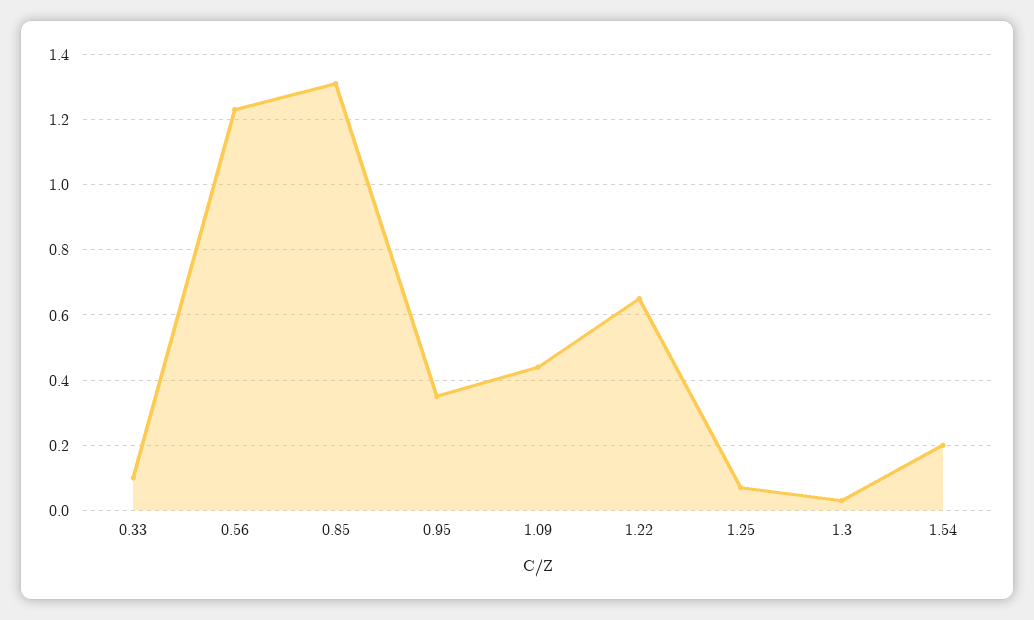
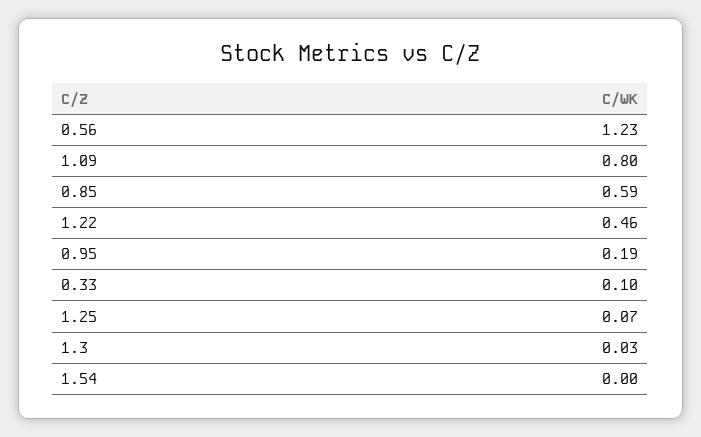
0.85: 1.3 -> 0.59
0.95: 0.35 -> 0.19
1.09: 0.45 -> 0.8
1.22: 0.65 -> 0.46
1.54: 0.2 -> 0

